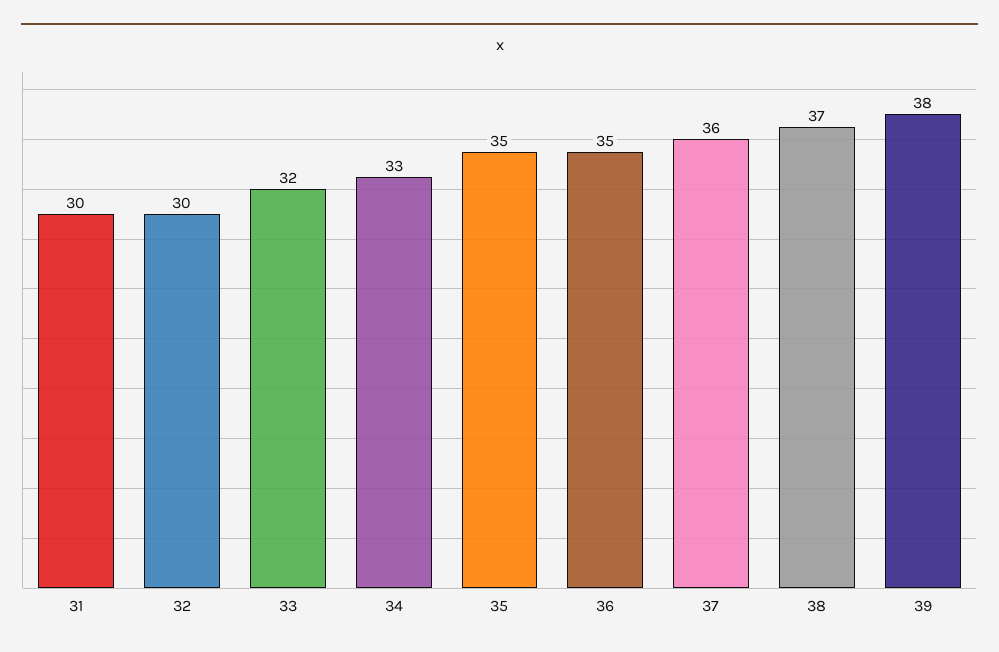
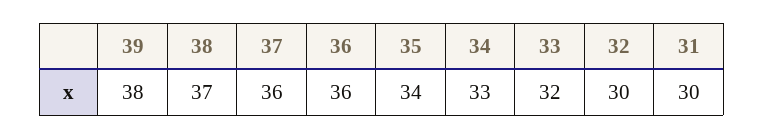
35: 35 -> 34
36: 35 -> 36

